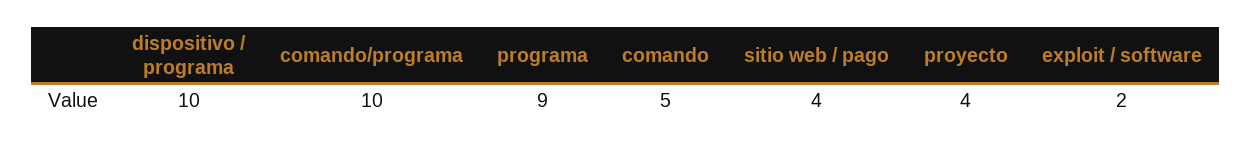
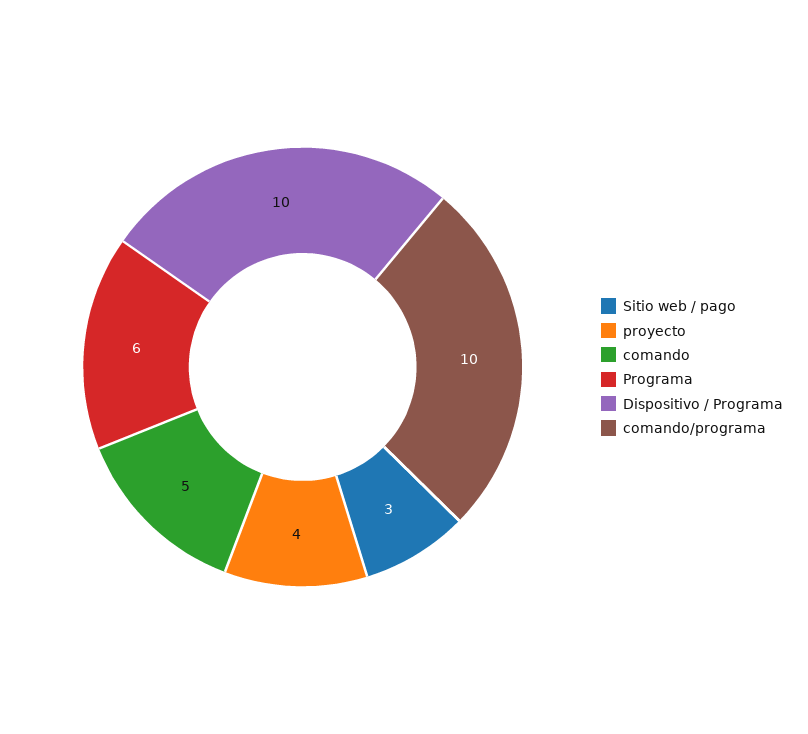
programa: 9 -> 6
sitio web / pago: 4 -> 3
exploit / software: 2 -> none

